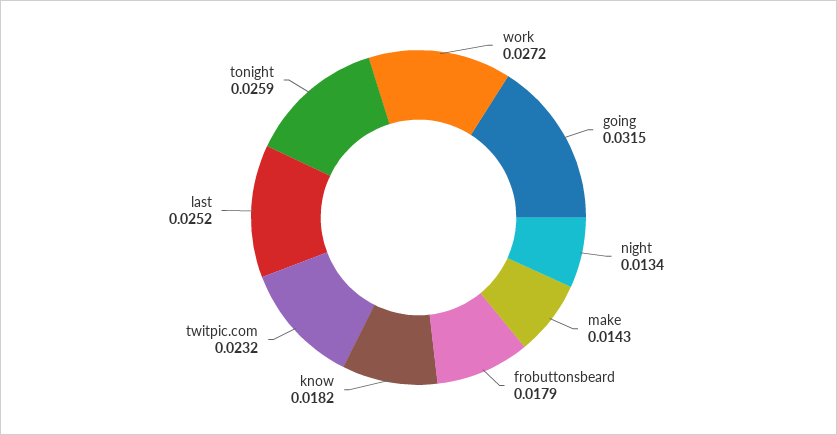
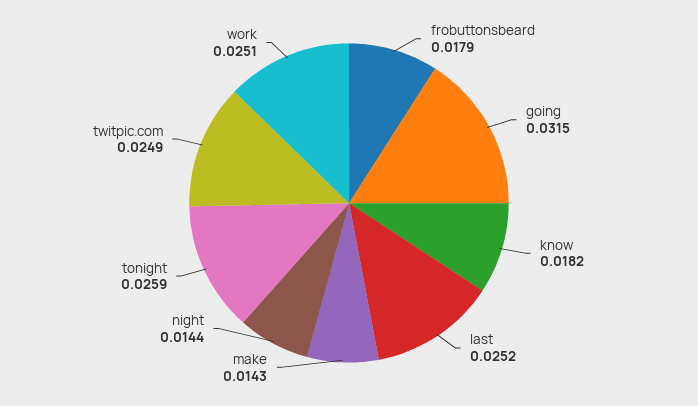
work: 0.0272 -> 0.0251
night: 0.0134 -> 0.0144
twitpic.com: 0.0232 -> 0.0249

